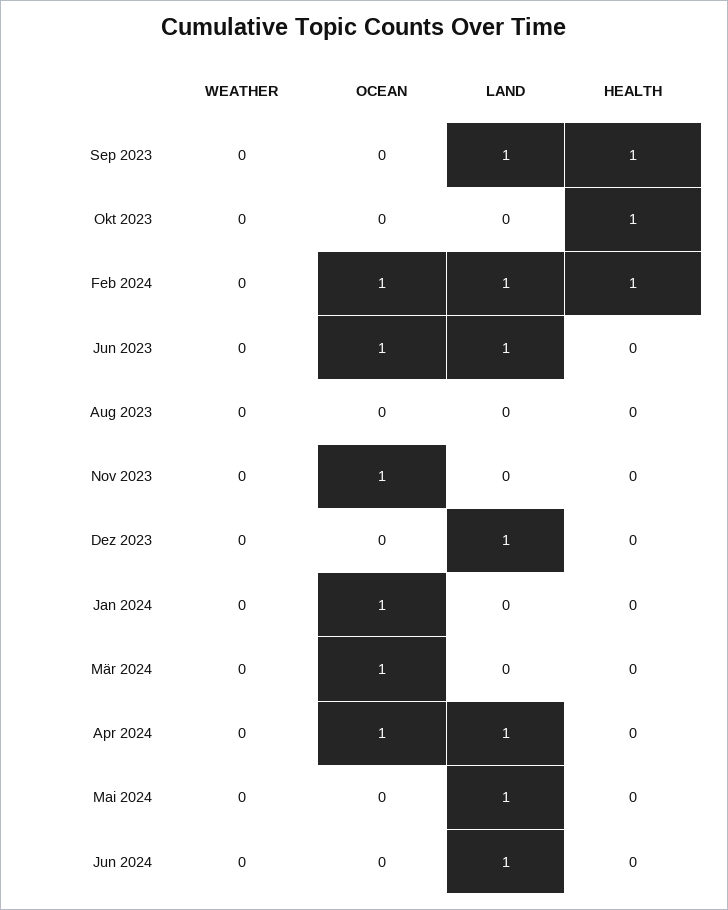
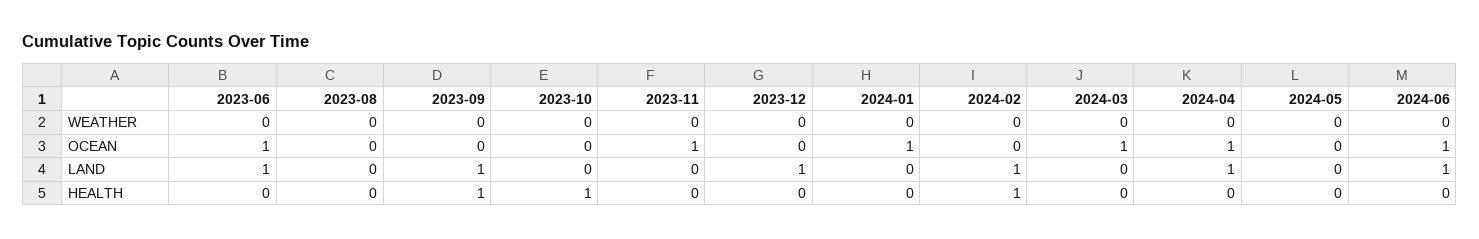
OCEAN, Feb 2024: 1 -> 0
LAND, Mai 2024: 1 -> 0
OCEAN, Jun 2024: 0 -> 1

